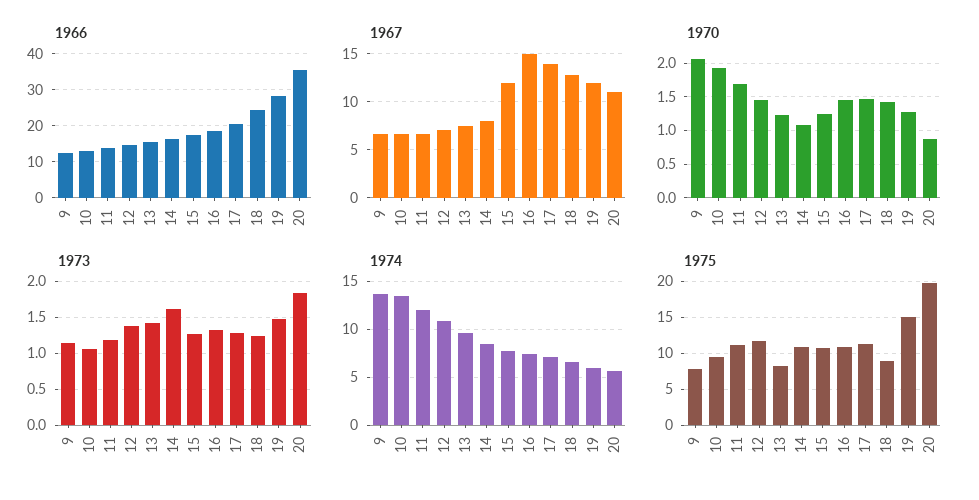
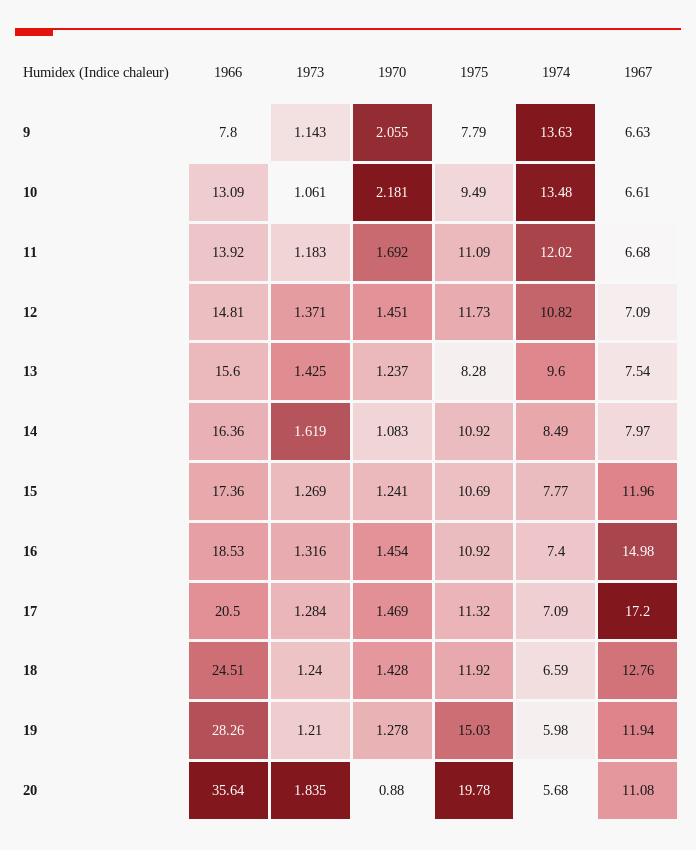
1966, 9: 12 -> 7.8
1967, 17: 14 -> 17.2
1970, 10: 1.9 -> 2.181
1973, 19: 1.5 -> 1.21
1975, 18: 9 -> 11.92

